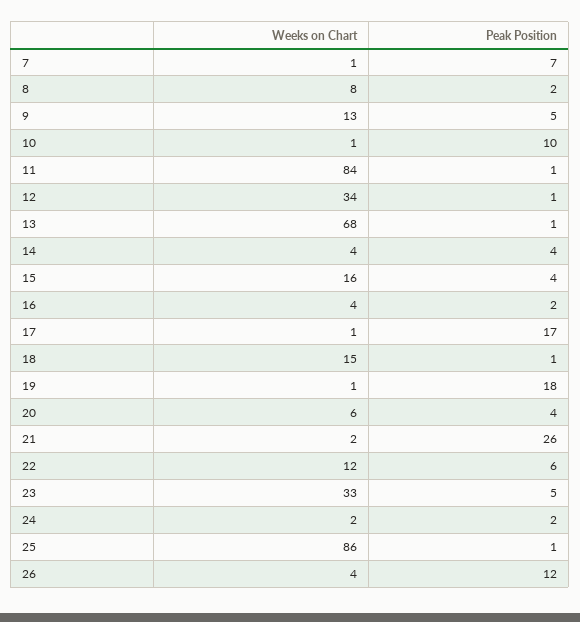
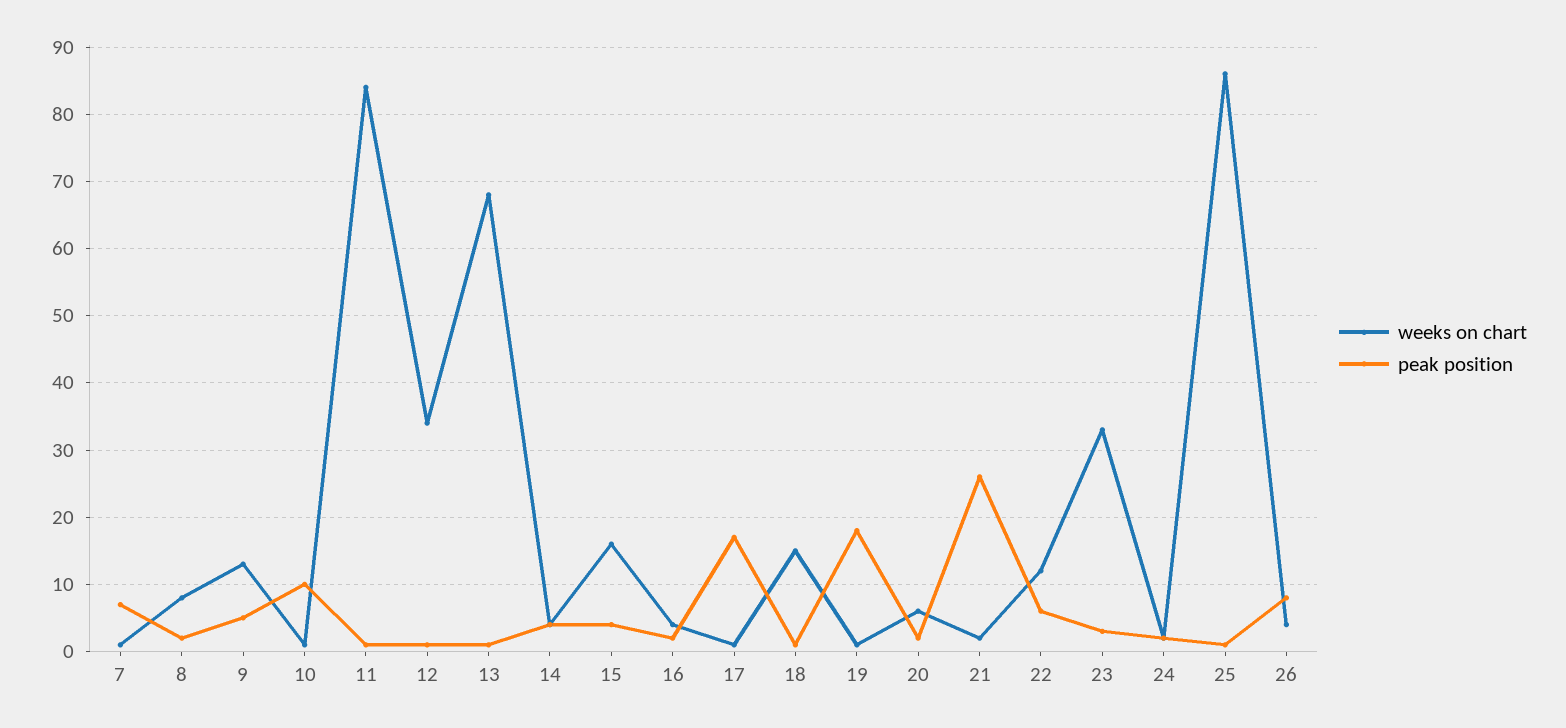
Peak Position, 20: 4 -> 2
Peak Position, 23: 5 -> 3
Peak Position, 26: 12 -> 8

